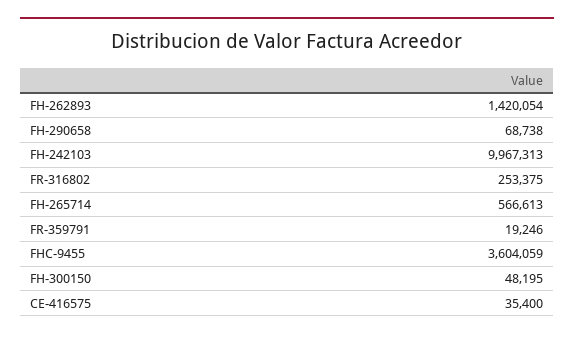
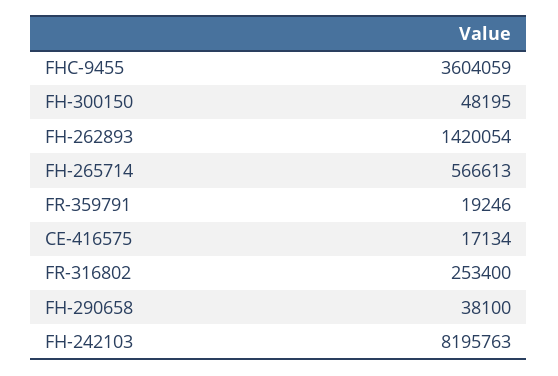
FH-290658: 68738 -> 38100
FH-242103: 9967313 -> 8195763
FR-316802: 253375 -> 253400
CE-416575: 35400 -> 17134

